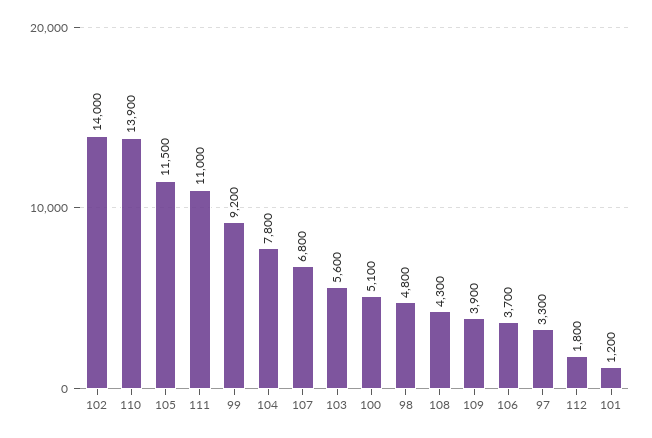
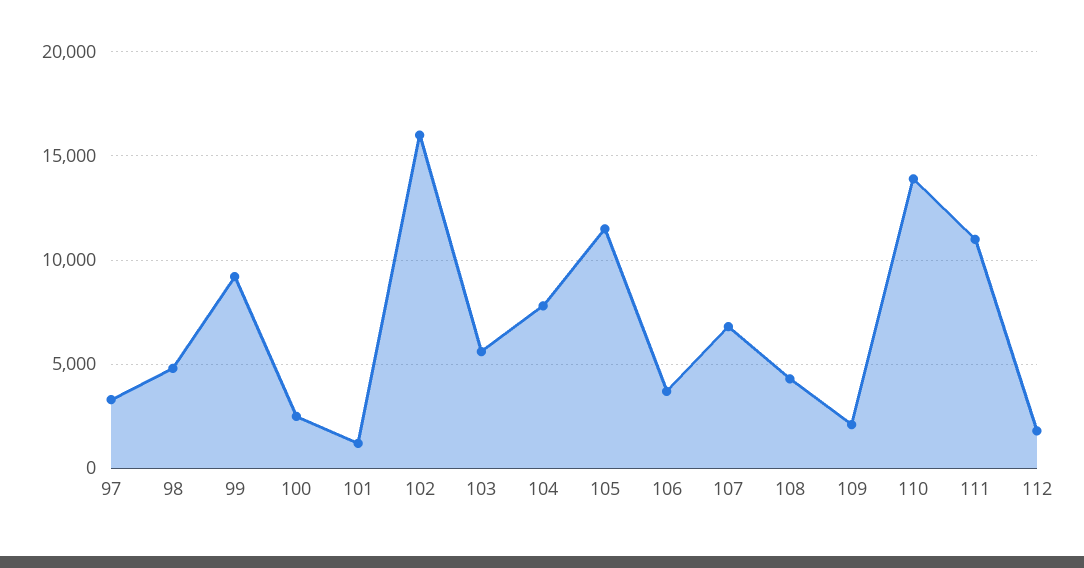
102: 14000 -> 16000
100: 5100 -> 2500
109: 3900 -> 2000

